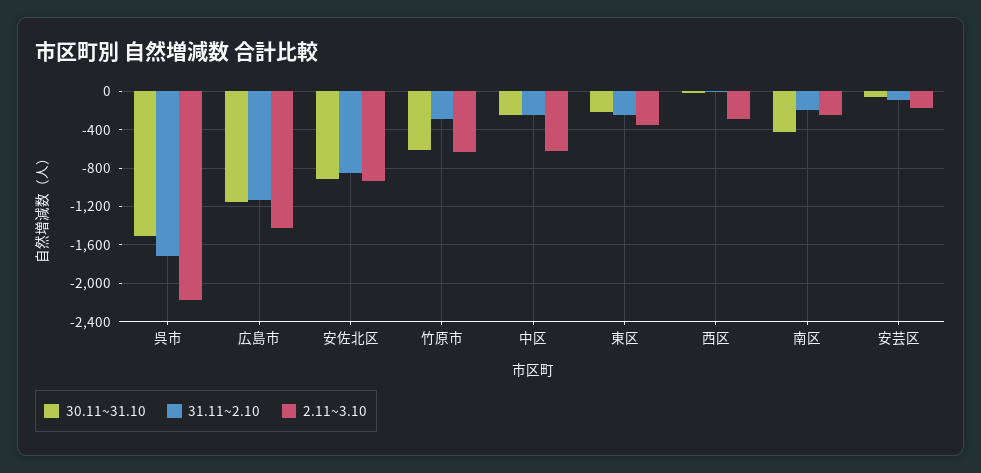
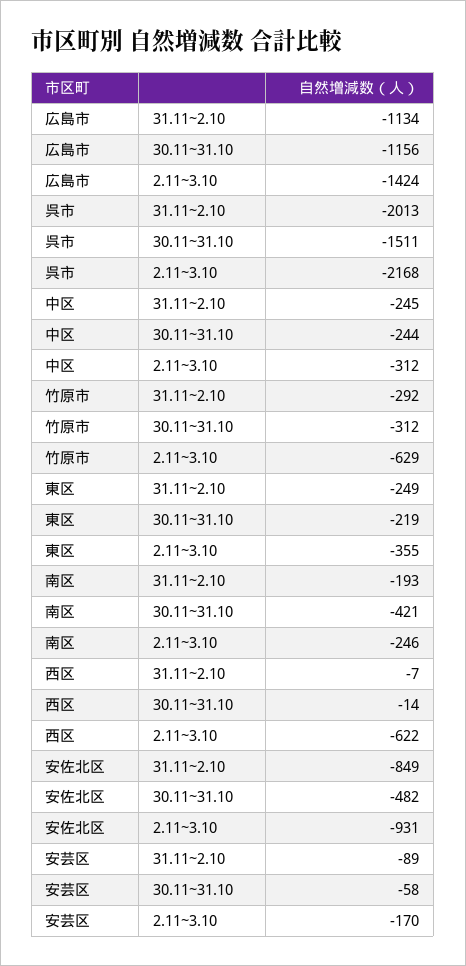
31.11~2.10, 呉市: -1700 -> -2013
30.11~31.10, 安佐北区: -900 -> -482
30.11~31.10, 竹原市: -600 -> -312
2.11~3.10, 中区: -600 -> -312
2.11~3.10, 西区: -300 -> -622

